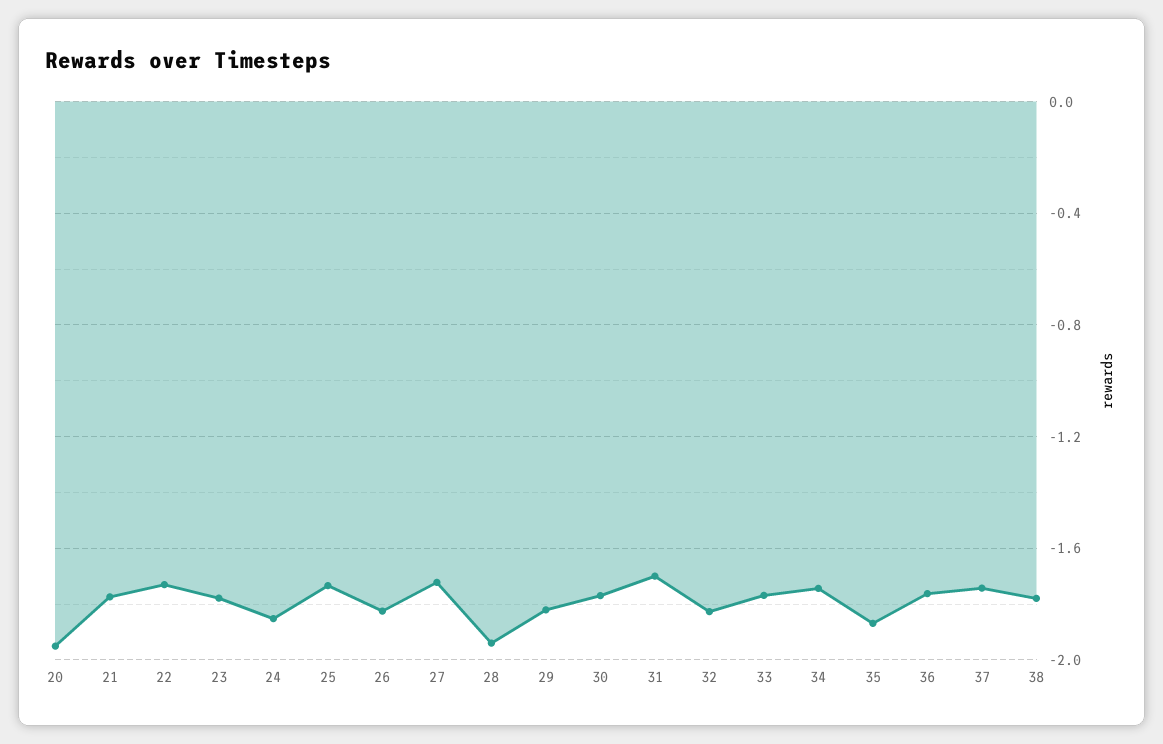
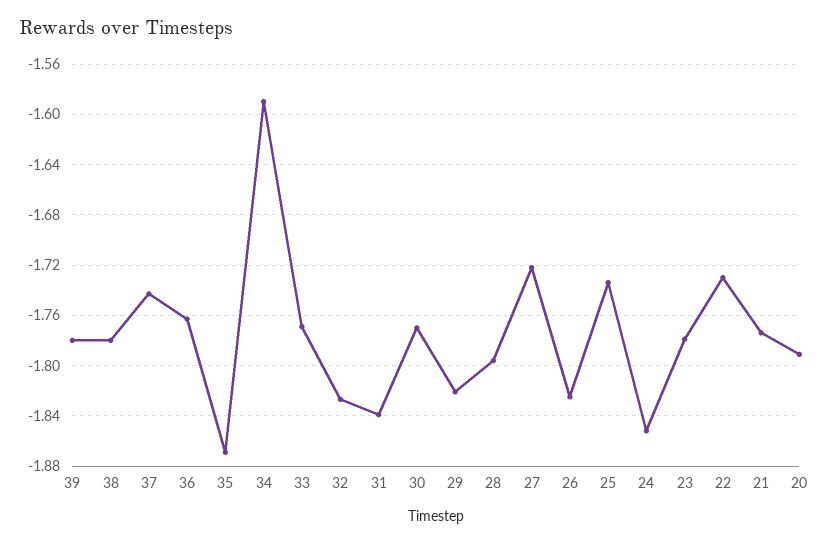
20: -1.95 -> -1.79
28: -1.95 -> -1.795
31: -1.7 -> -1.84
34: -1.75 -> -1.59
39: none -> -1.78

